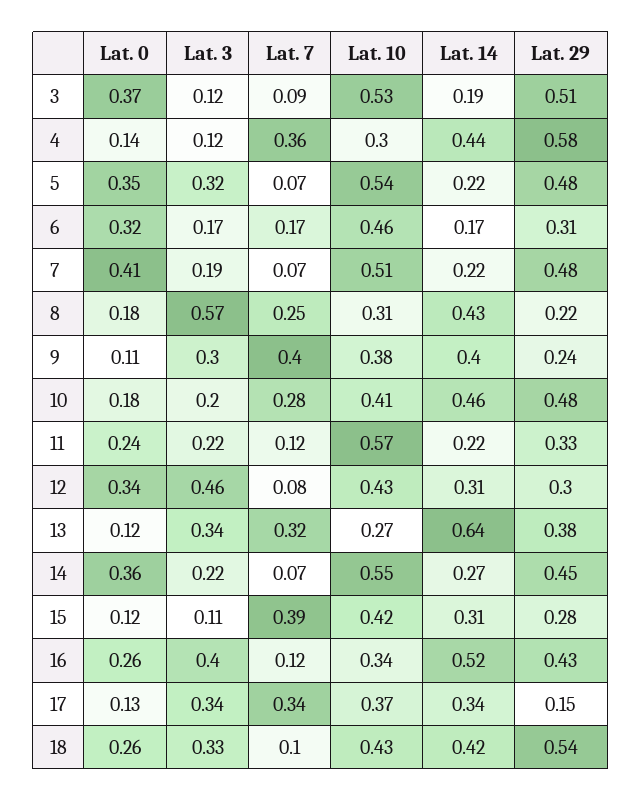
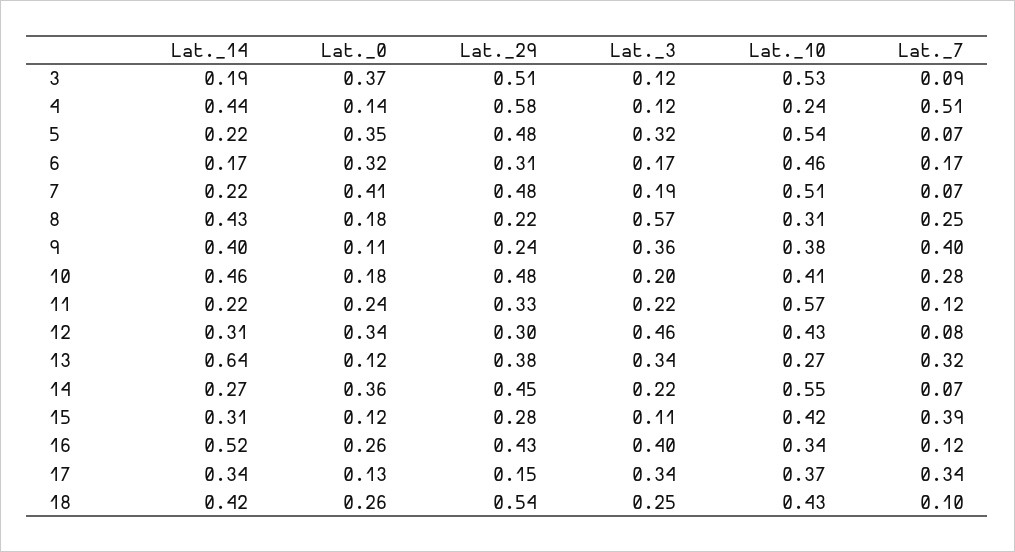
Lat. 7, 4: 0.36 -> 0.51
Lat. 10, 4: 0.3 -> 0.24
Lat. 3, 9: 0.3 -> 0.36
Lat. 3, 18: 0.33 -> 0.25

